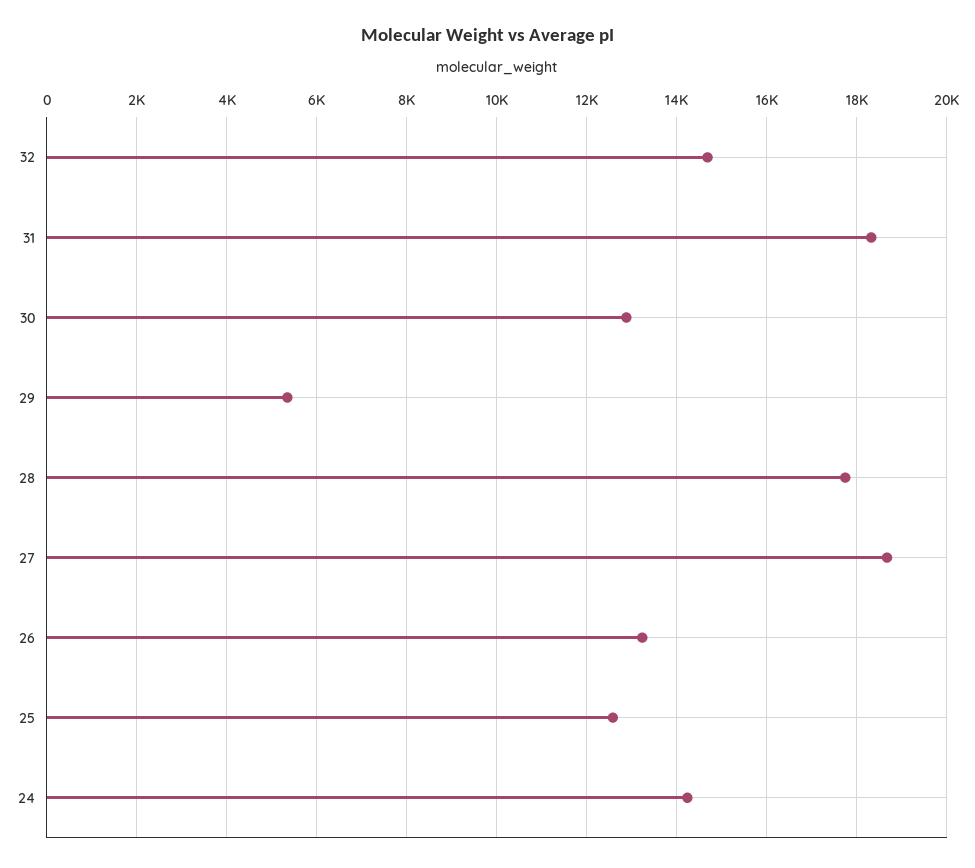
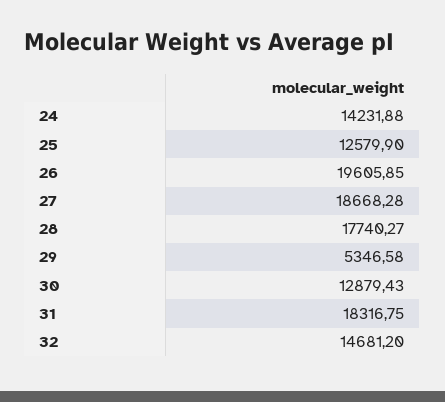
26: 13200 -> 19605.85

